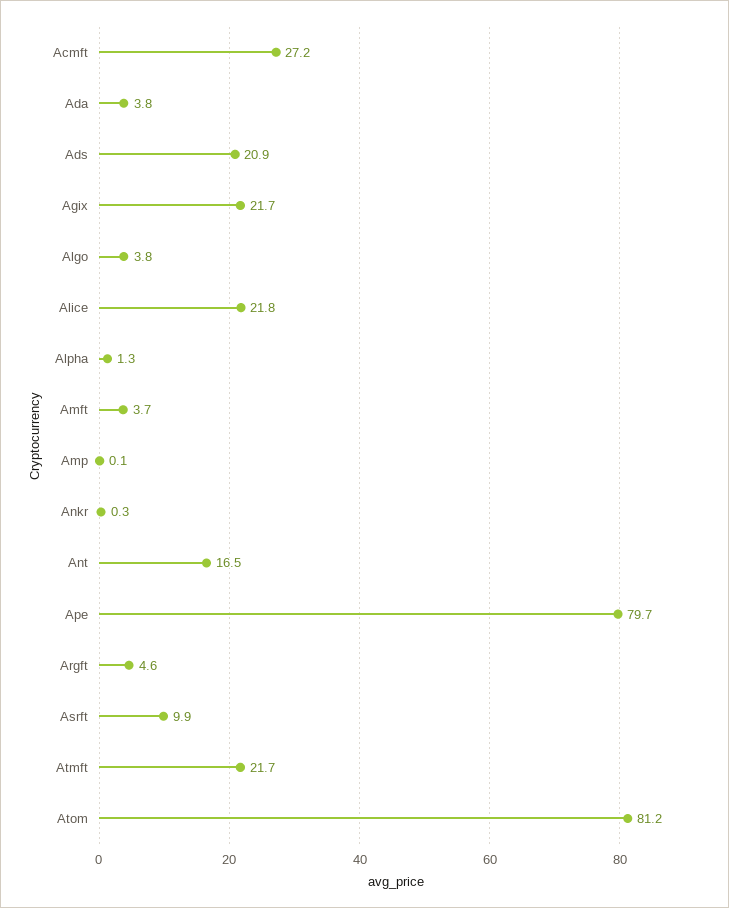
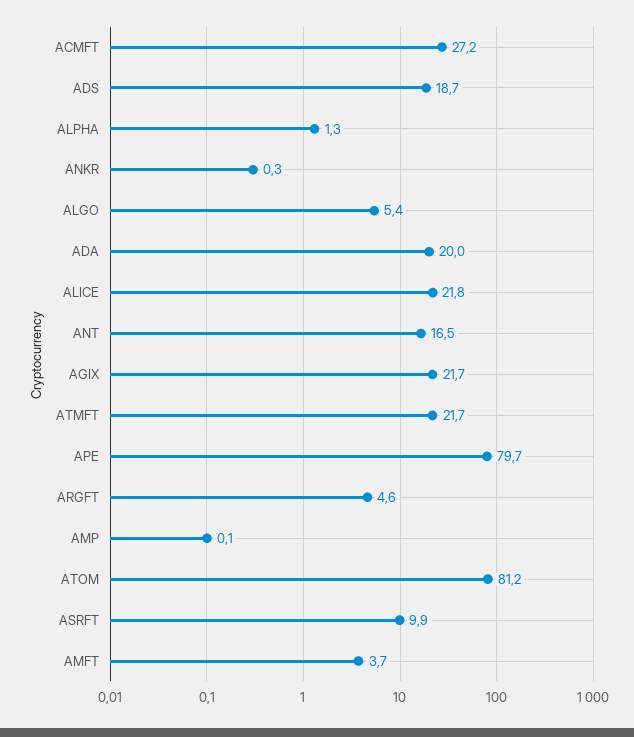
Ada: 3.8 -> 20
Ads: 20.9 -> 18.7
Algo: 3.8 -> 5.4

